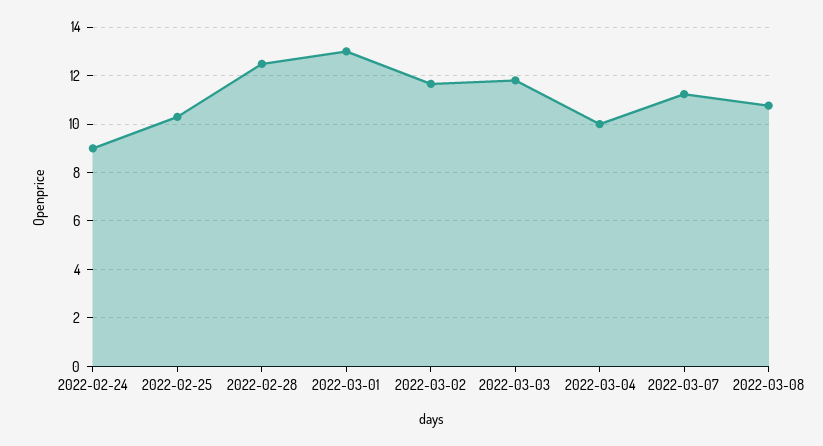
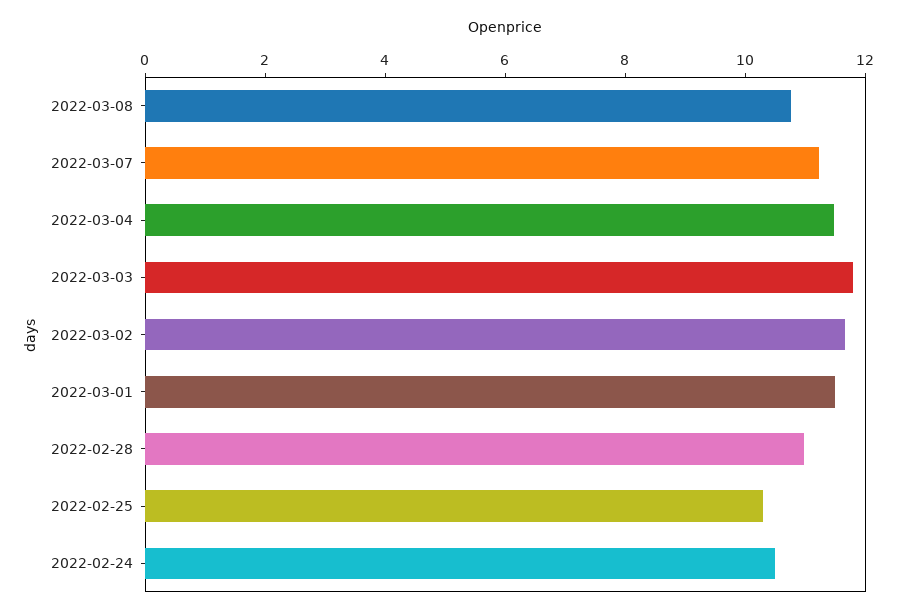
2022-02-24: 9 -> 10.5
2022-02-28: 12.5 -> 11
2022-03-01: 13 -> 11.5
2022-03-04: 10 -> 11.5

